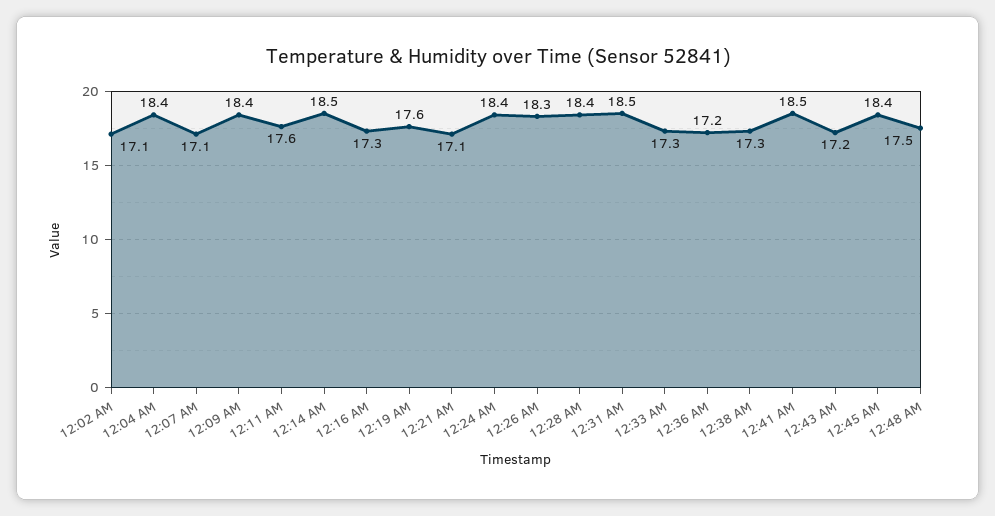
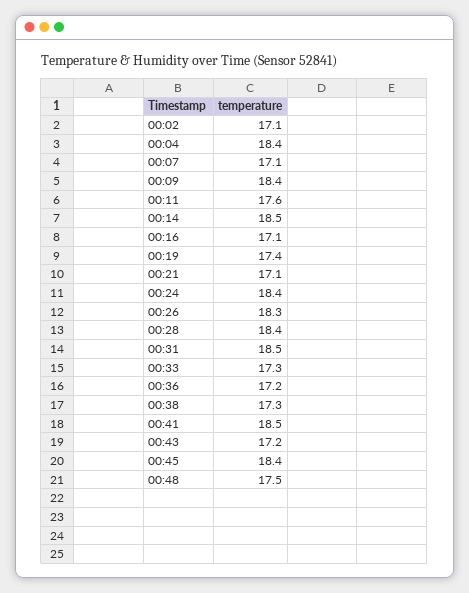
12:16 AM: 17.3 -> 17.1
12:19 AM: 17.6 -> 17.4

